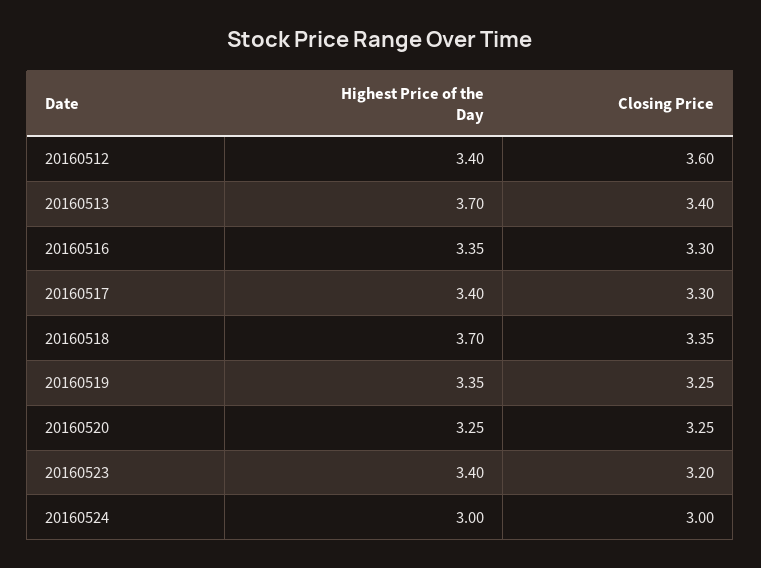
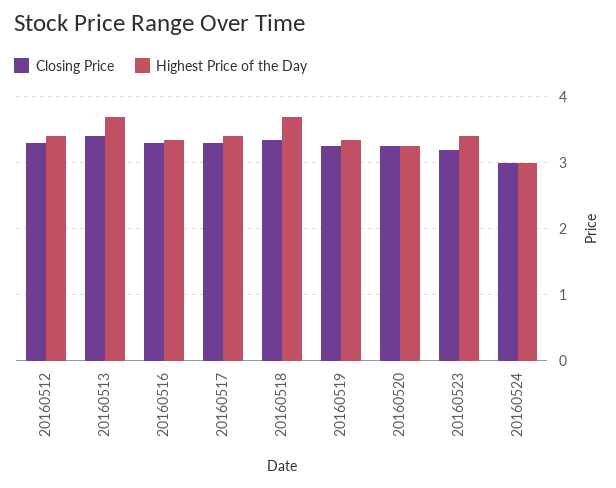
Closing Price, 20160512: 3.6 -> 3.3

